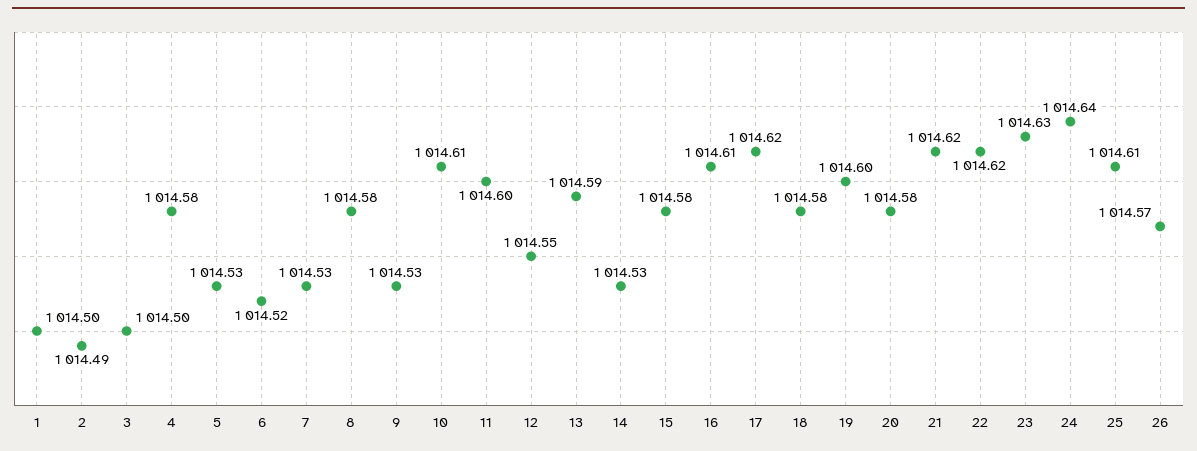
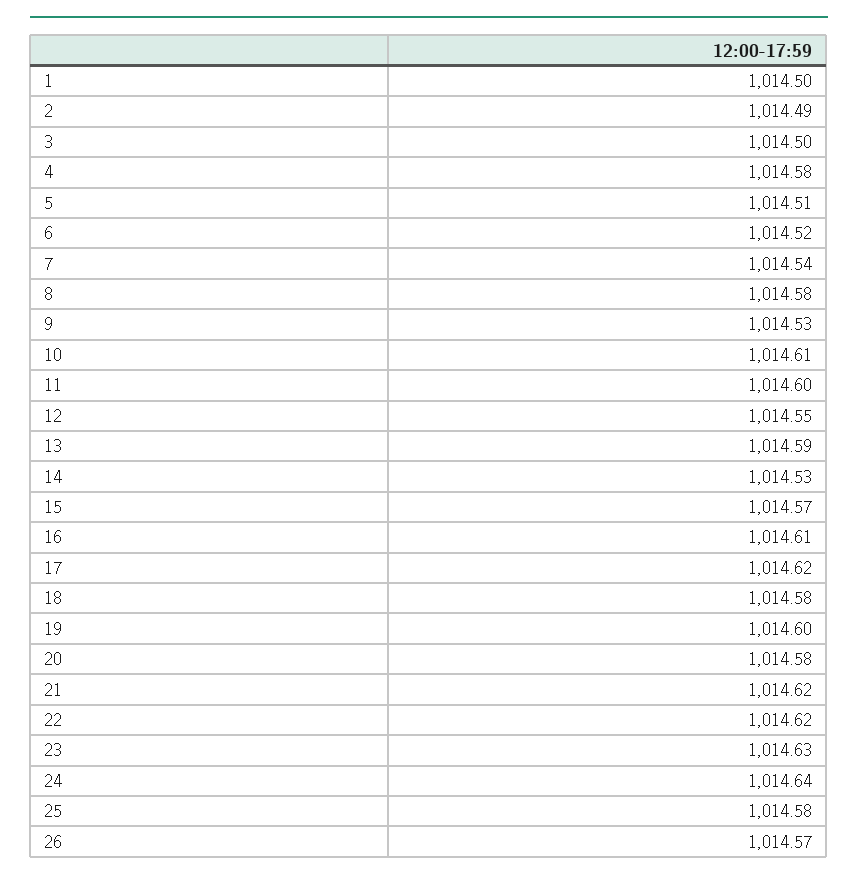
5: 1014.53 -> 1014.51
7: 1014.53 -> 1014.54
15: 1014.58 -> 1014.57
25: 1014.61 -> 1014.58

